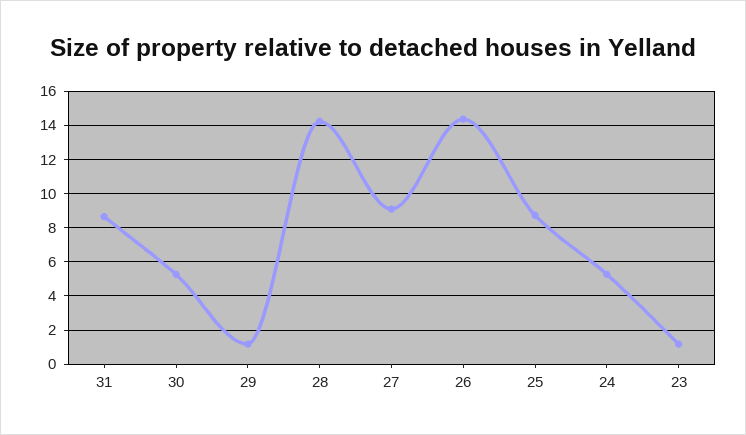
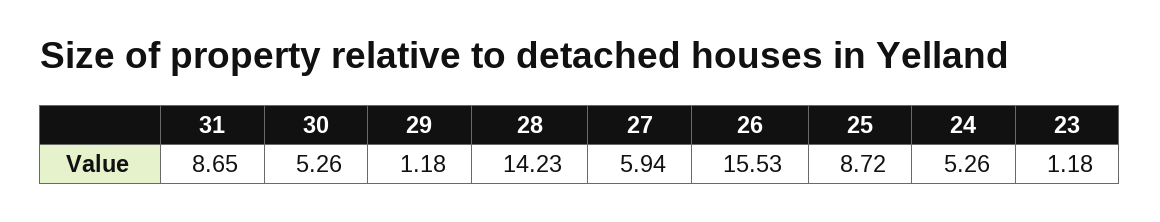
27: 9 -> 5.94
26: 14.5 -> 15.53

